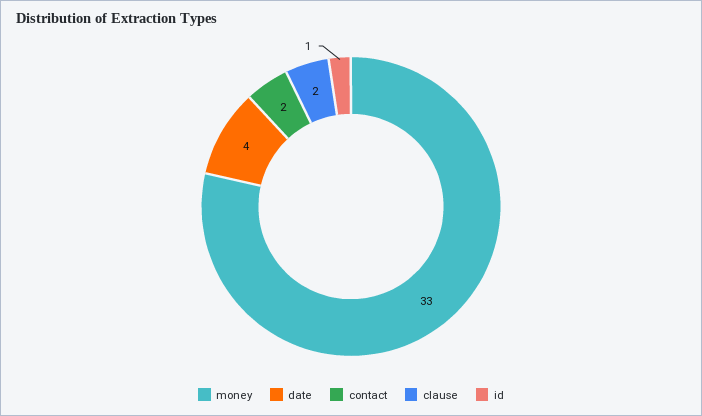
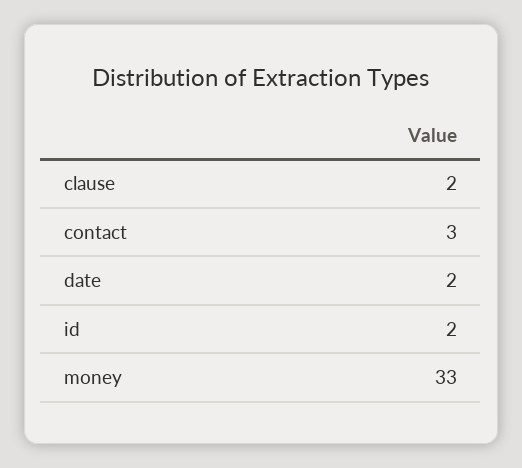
date: 4 -> 2
contact: 2 -> 3
id: 1 -> 2

